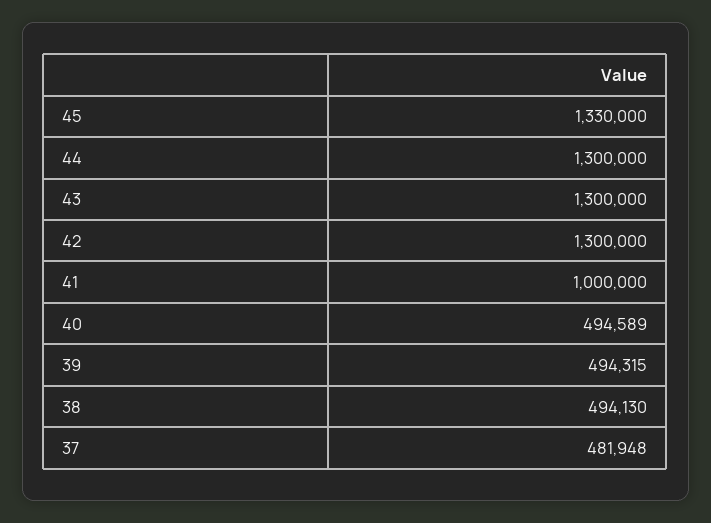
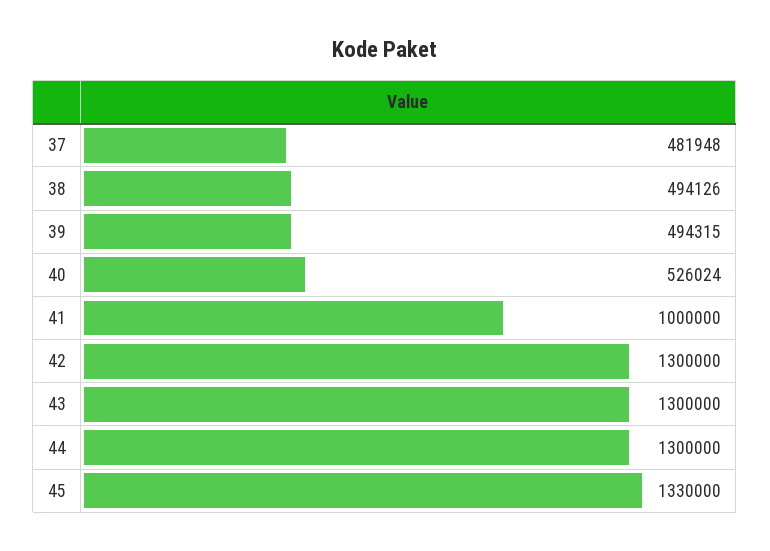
40: 494589 -> 526024
38: 494130 -> 494126

